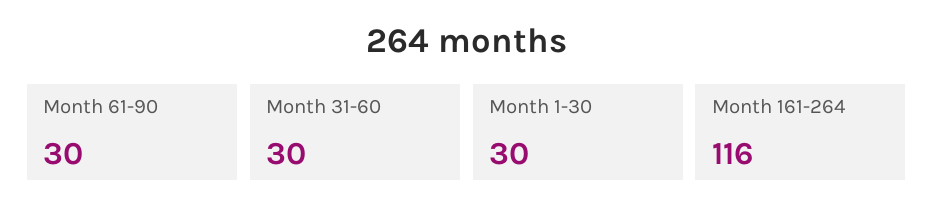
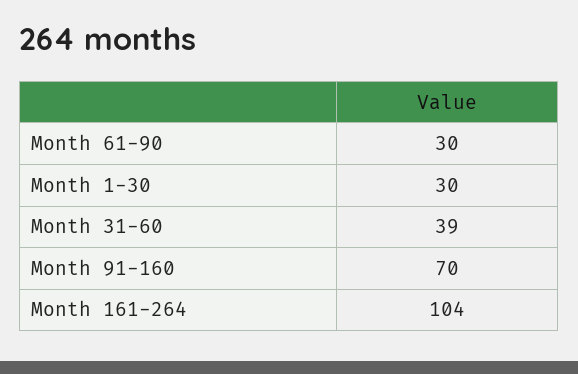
Month 31-60: 30 -> 39
Month 161-264: 116 -> 104
Month 91-160: none -> 70

